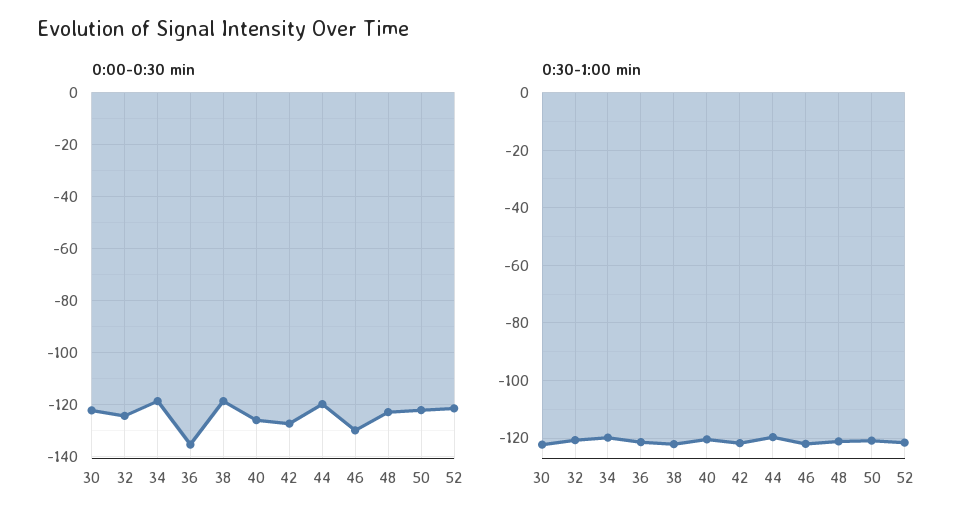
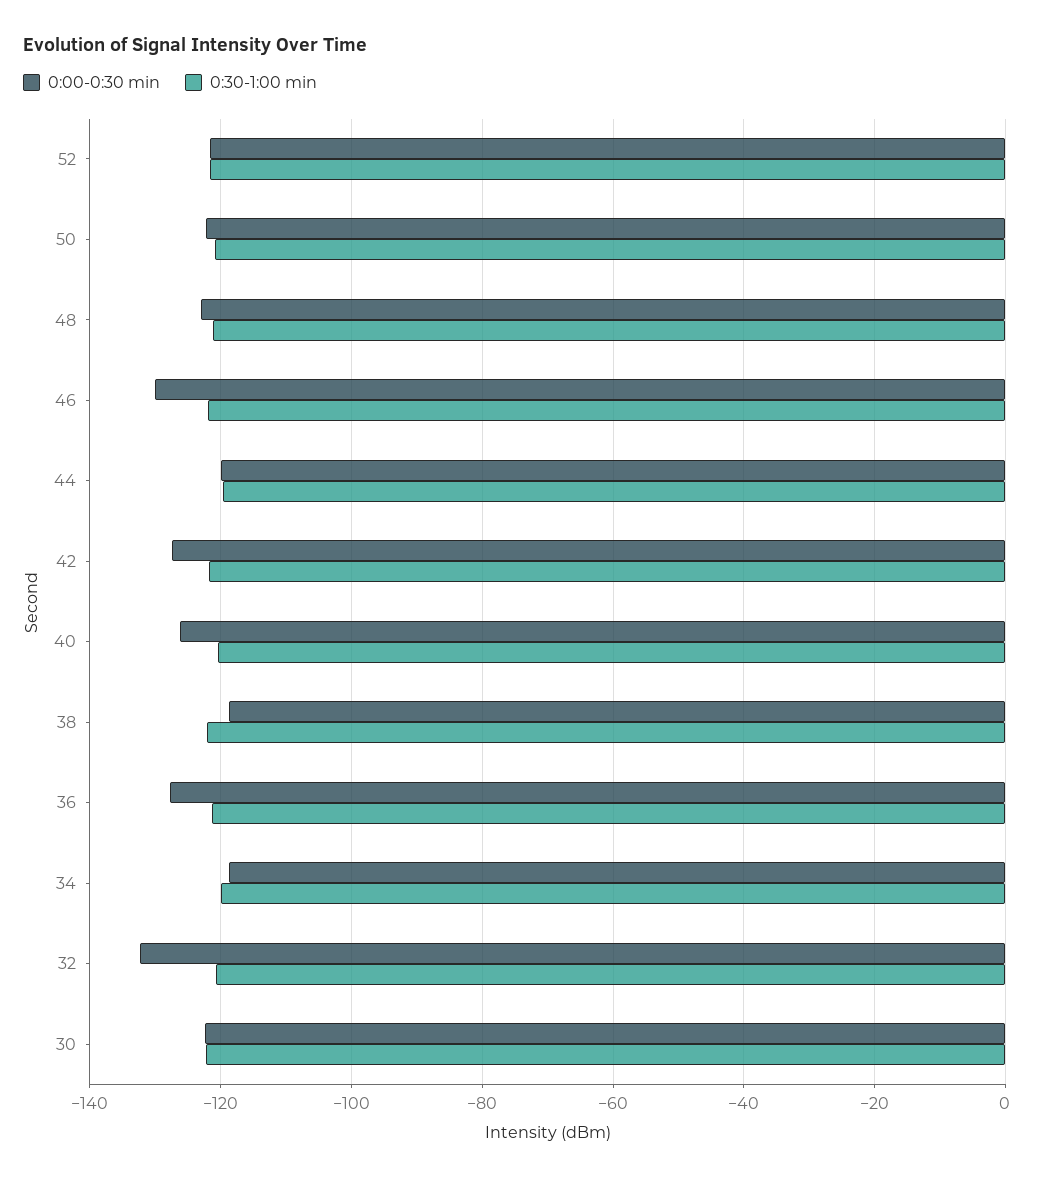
0:00-0:30 min, 32: -125 -> -132
0:00-0:30 min, 36: -135 -> -128

